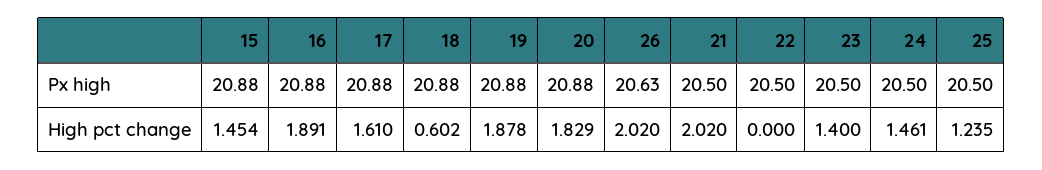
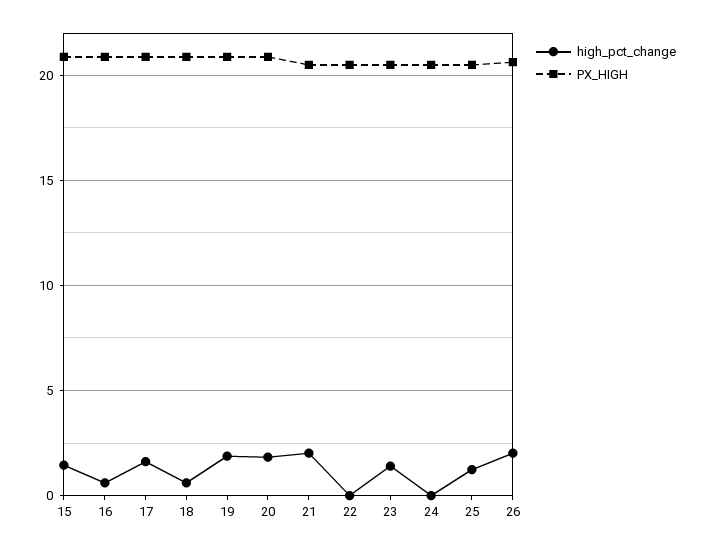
High pct change, 16: 1.891 -> 0.5
High pct change, 24: 1.461 -> 0

